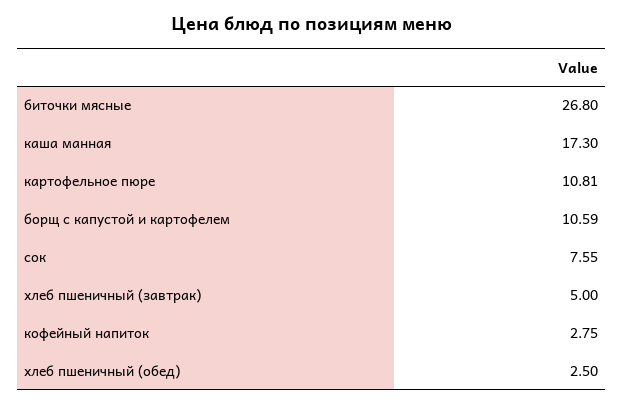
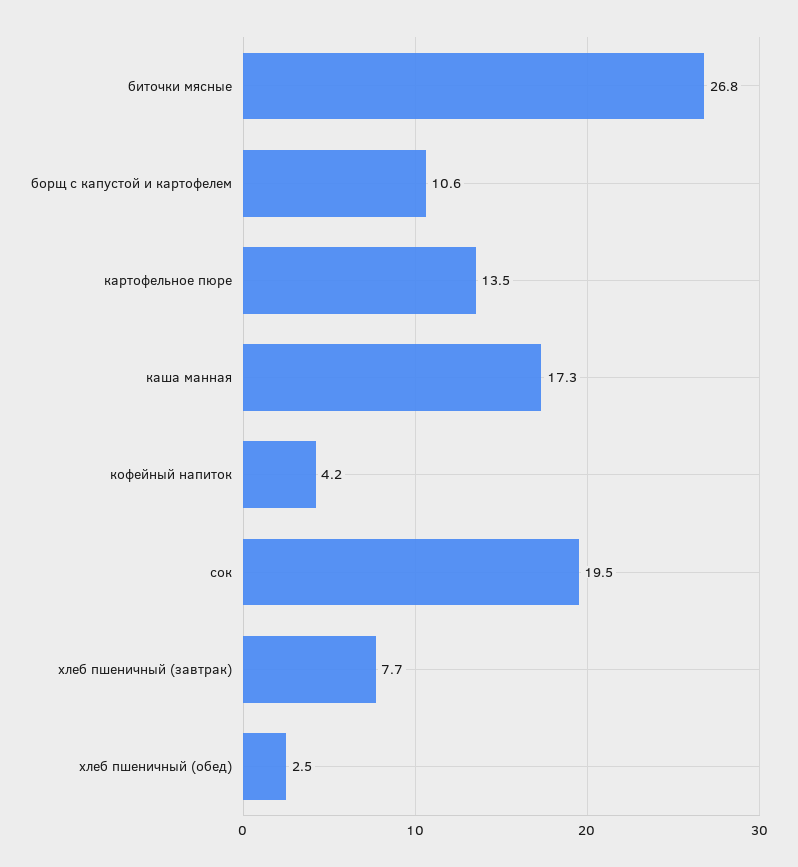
картофельное пюре: 10.81 -> 13.5
сок: 7.55 -> 19.5
хлеб пшеничный (завтрак): 5 -> 7.7
кофейный напиток: 2.75 -> 4.2

